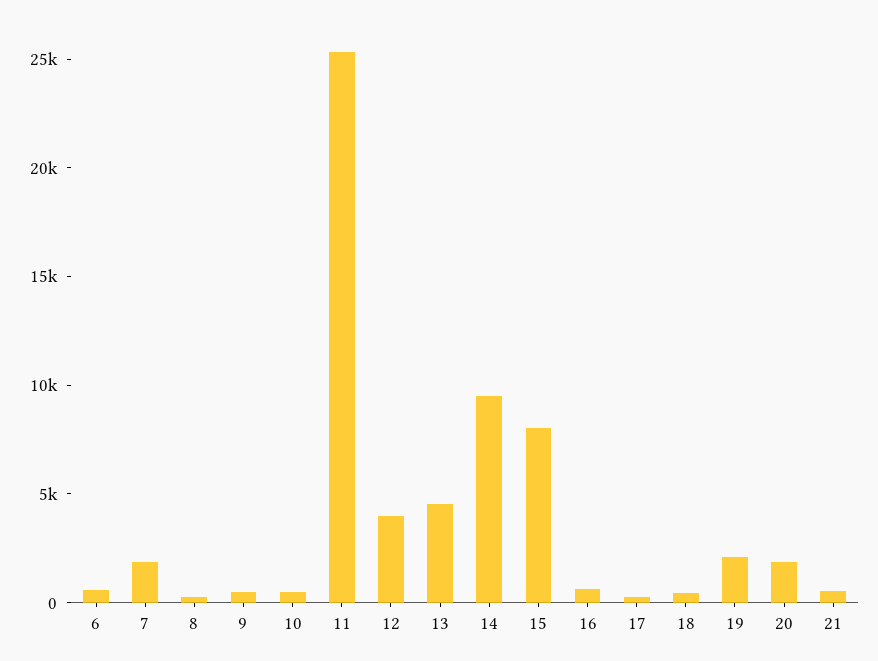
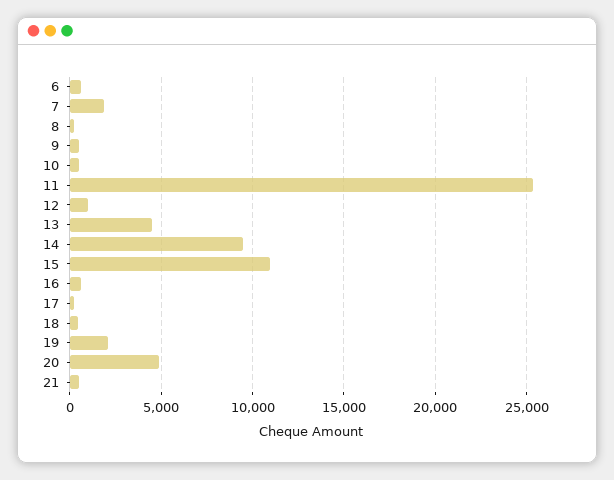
12: 4000 -> 1000
15: 8000 -> 11000
20: 2000 -> 5000

